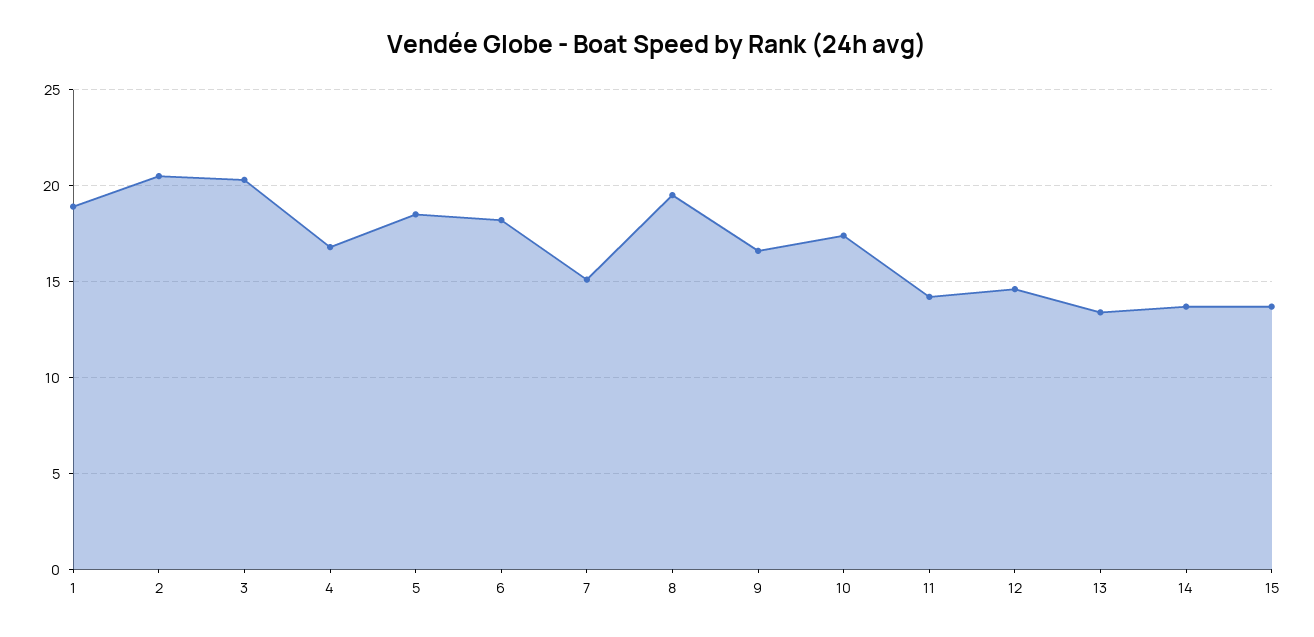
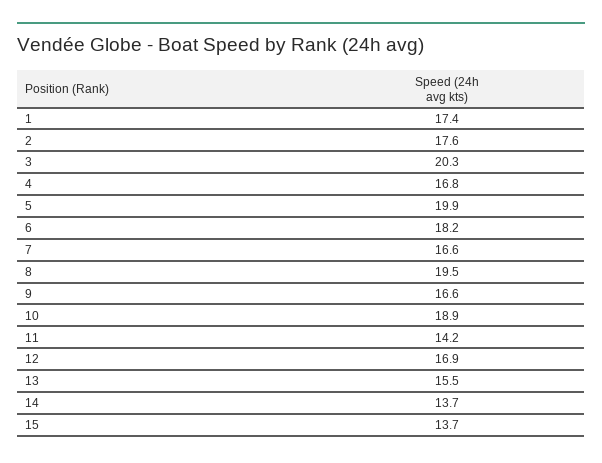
1: 19 -> 17.4
2: 20.5 -> 17.6
5: 18.5 -> 19.9
7: 15 -> 16.6
10: 17.5 -> 18.9
12: 14.5 -> 16.9
13: 13.5 -> 15.5

